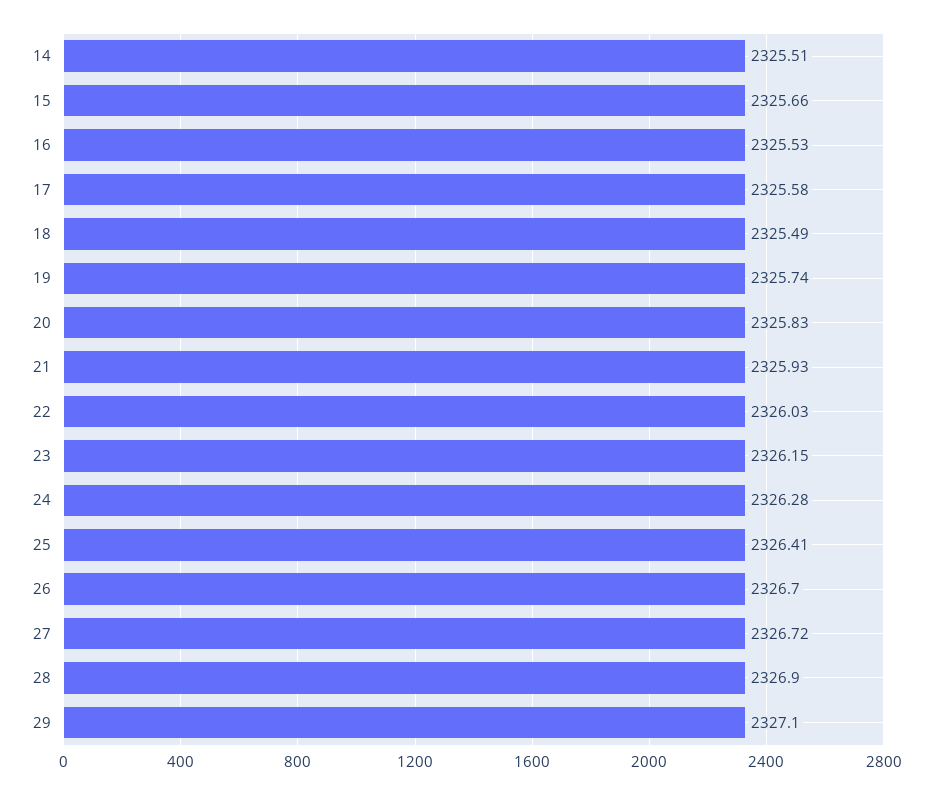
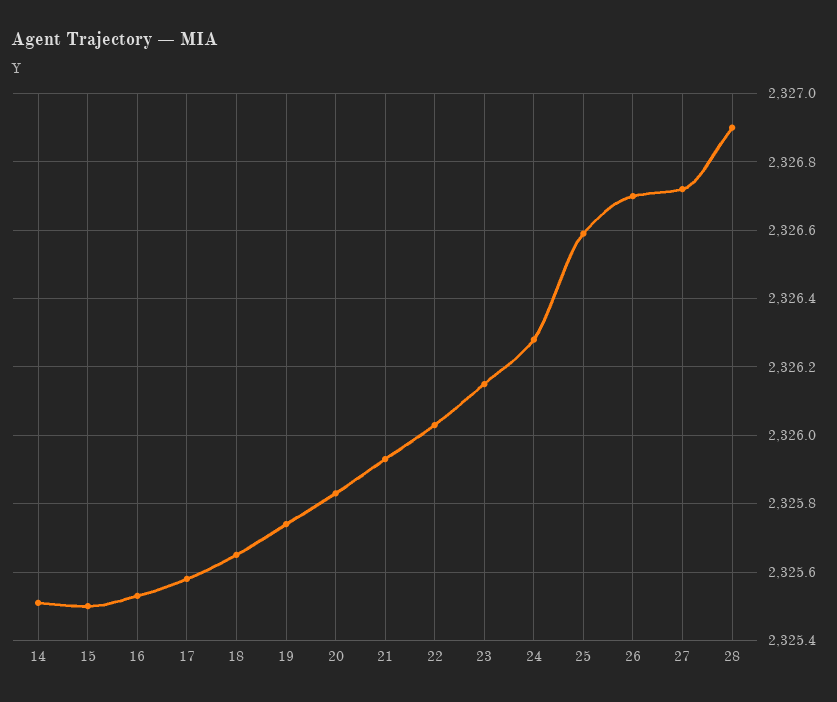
15: 2325.66 -> 2325.5
18: 2325.49 -> 2325.65
25: 2326.41 -> 2326.6
29: 2327.1 -> none

